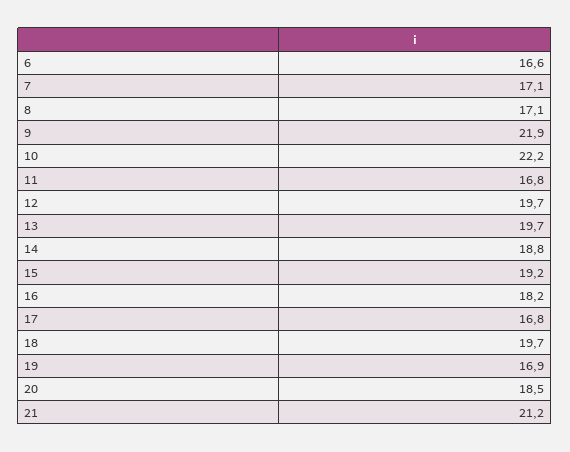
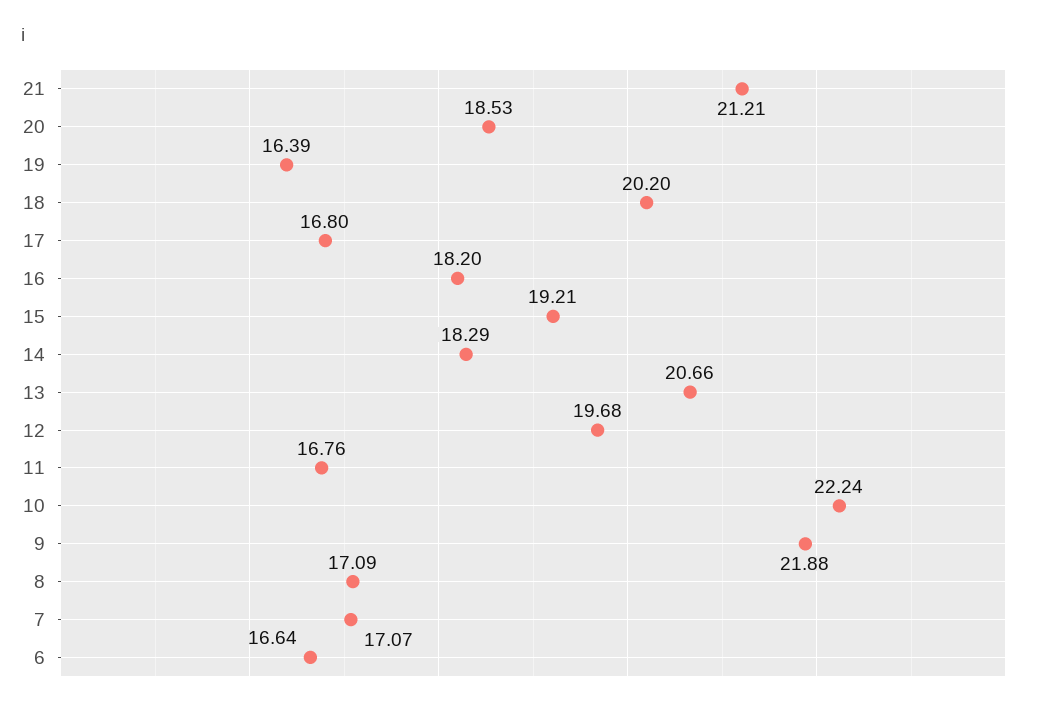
13: 19.7 -> 20.66
14: 18.8 -> 18.29
18: 19.7 -> 20.2
19: 16.9 -> 16.39

